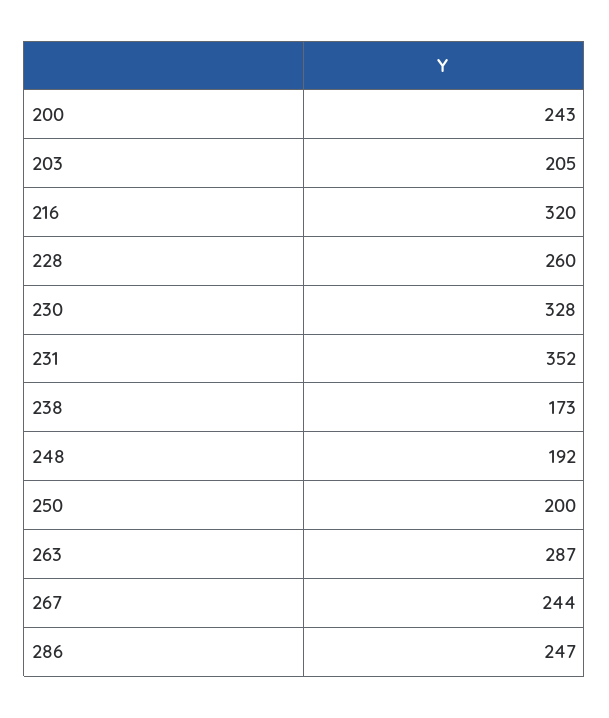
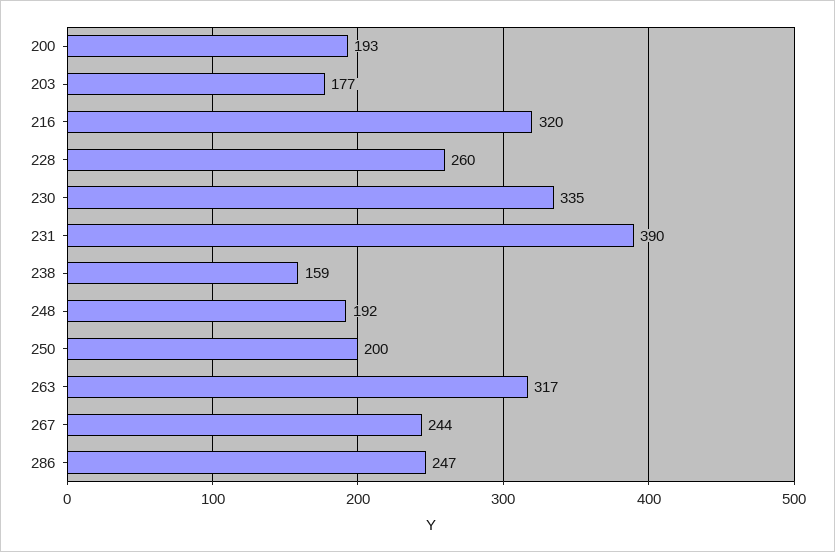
200: 243 -> 193
203: 205 -> 177
230: 328 -> 335
231: 352 -> 390
238: 173 -> 159
263: 287 -> 317

